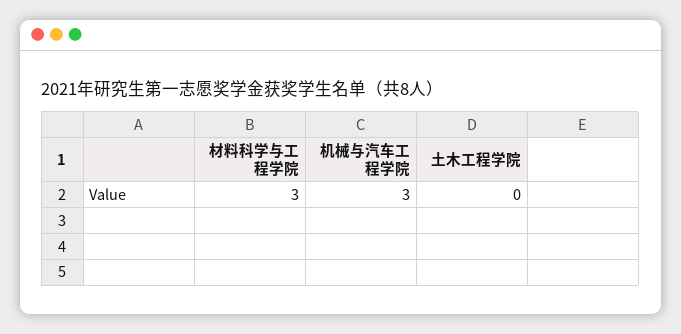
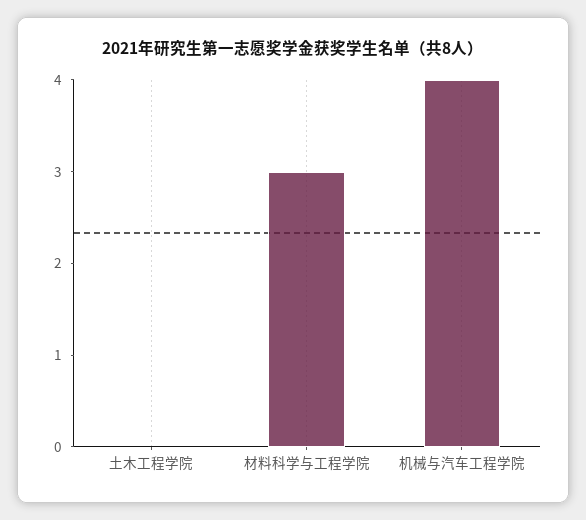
机械与汽车工程学院: 3 -> 4

